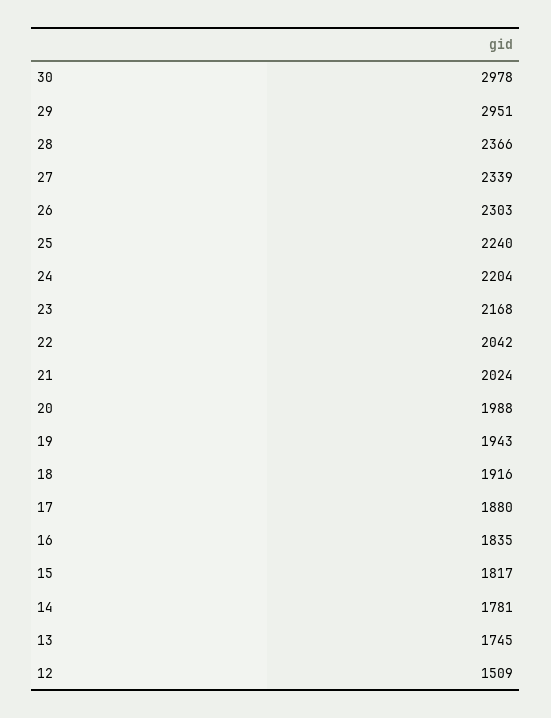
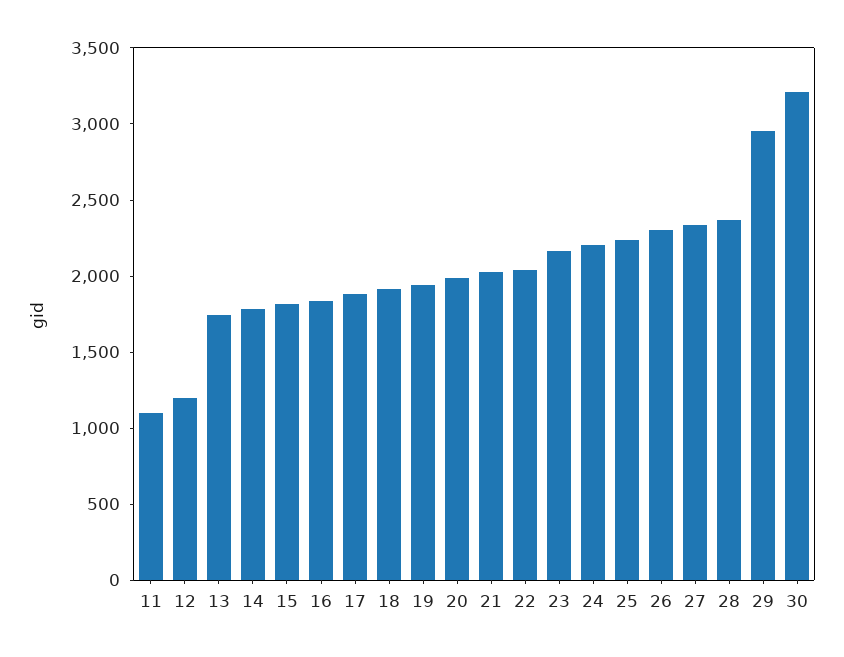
30: 2978 -> 3200
12: 1509 -> 1200
11: none -> 1100

